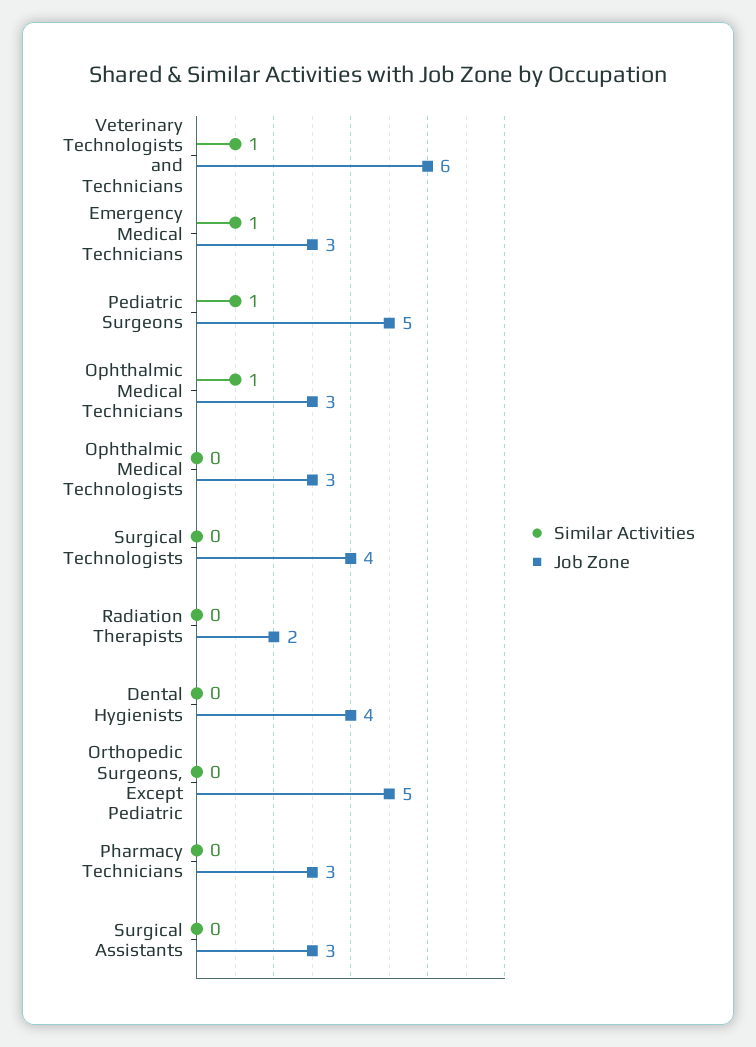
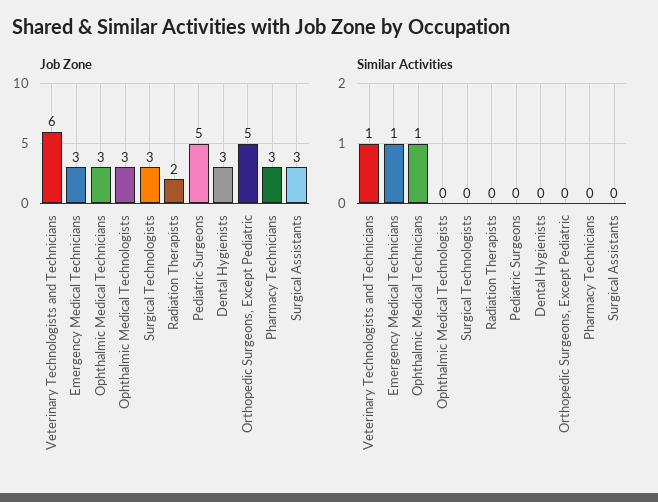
Similar Activities, Pediatric Surgeons: 1 -> 0
Job Zone, Surgical Technologists: 4 -> 3
Job Zone, Dental Hygienists: 4 -> 3

